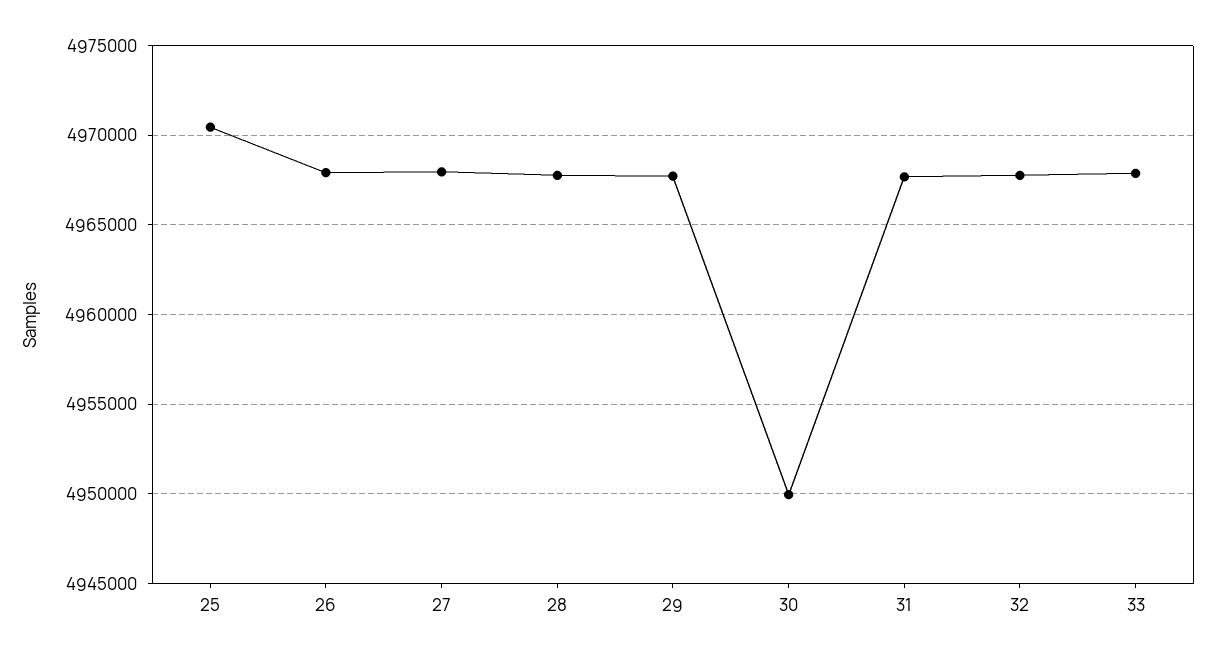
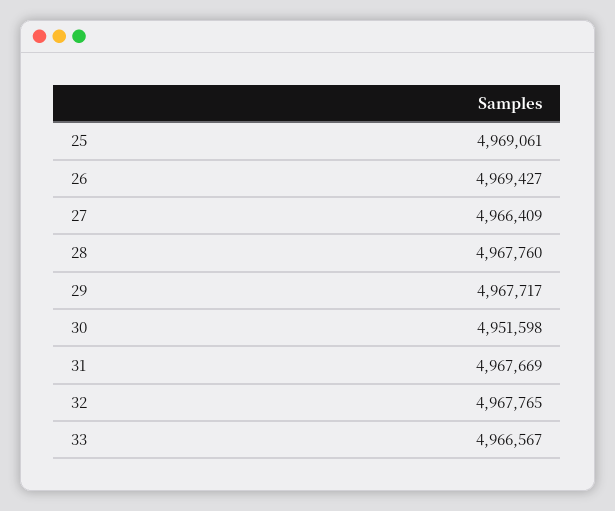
25: 4970500 -> 4969061
26: 4968000 -> 4969427
27: 4968000 -> 4966409
30: 4950000 -> 4951598
33: 4968000 -> 4966567

